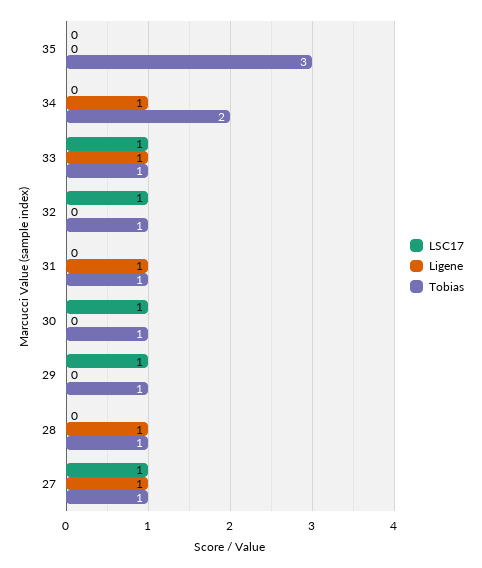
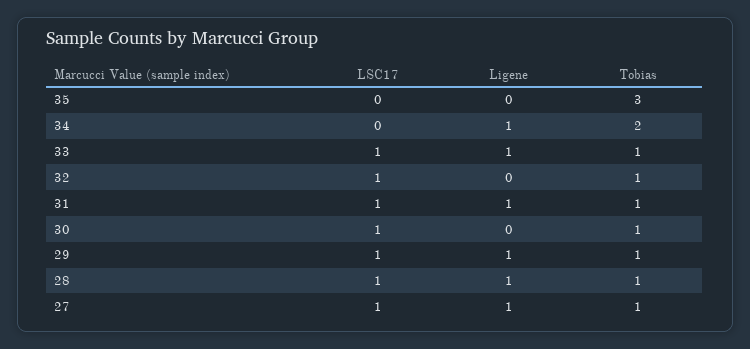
LSC17, 31: 0 -> 1
Ligene, 29: 0 -> 1
LSC17, 28: 0 -> 1

